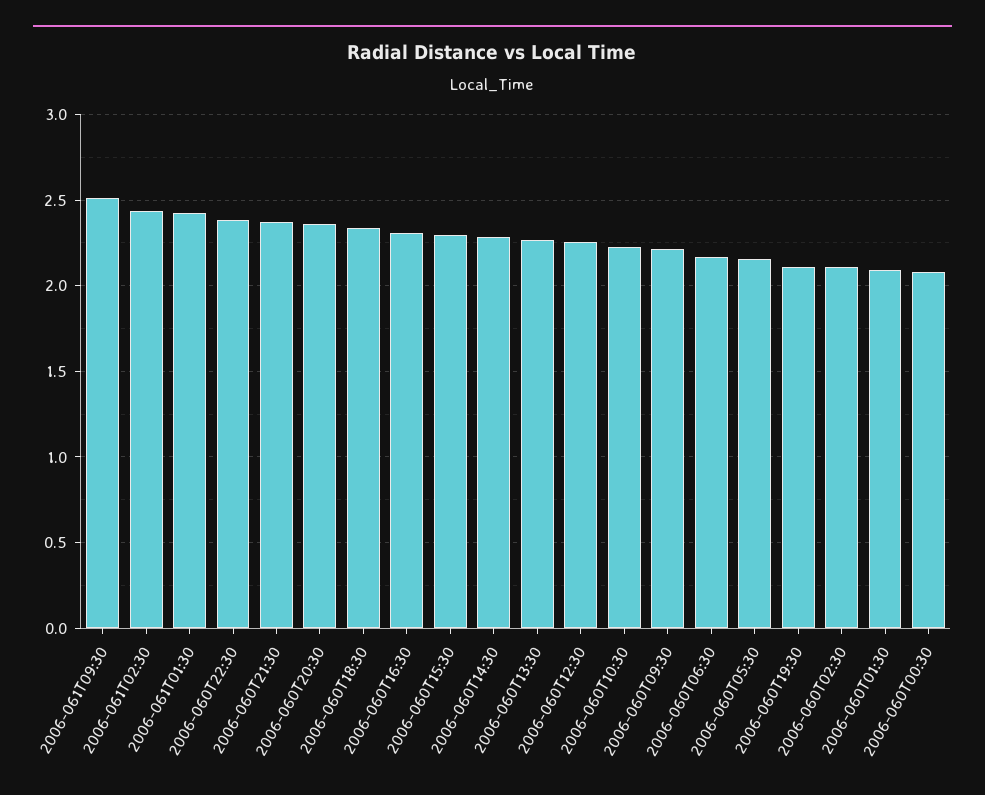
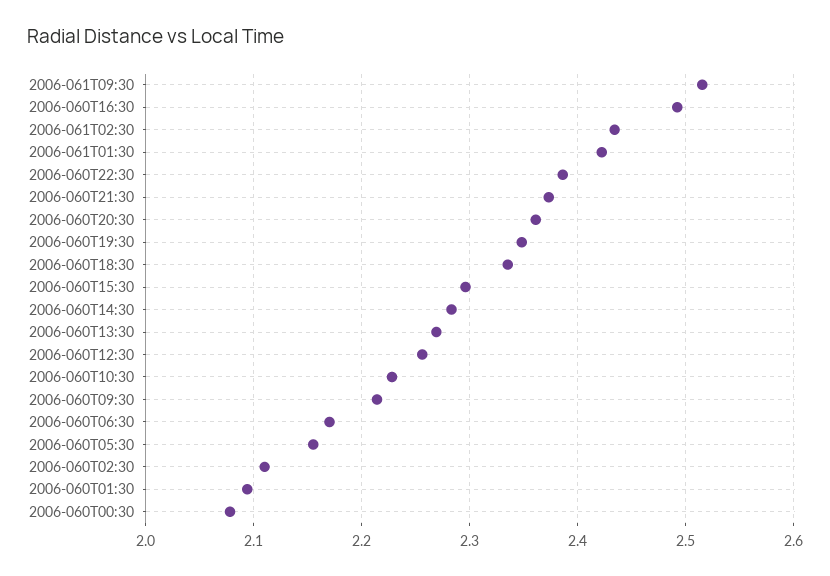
2006-060T16:30: 2.3 -> 2.49
2006-060T19:30: 2.1 -> 2.35

